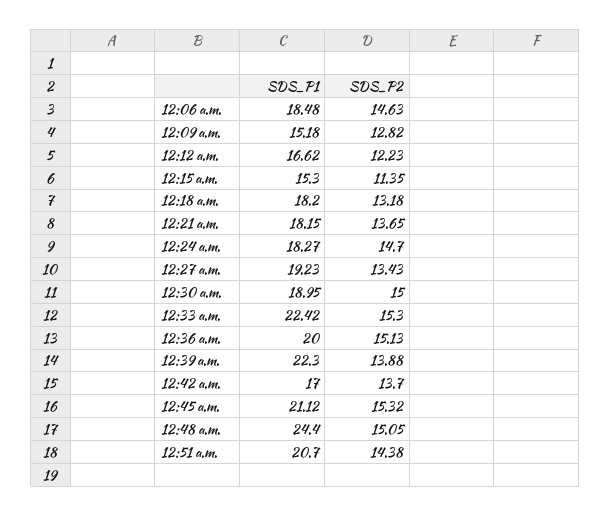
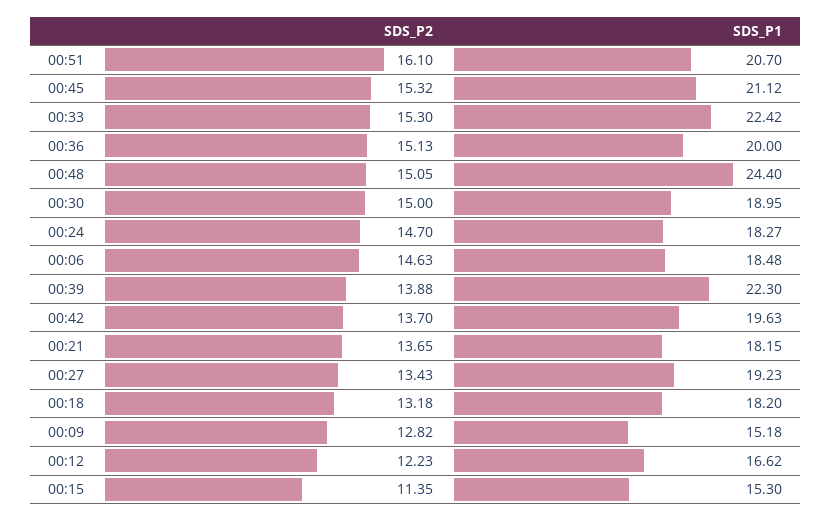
SDS_P1, 12:42 a.m.: 17 -> 19.63
SDS_P2, 12:51 a.m.: 14.38 -> 16.1

